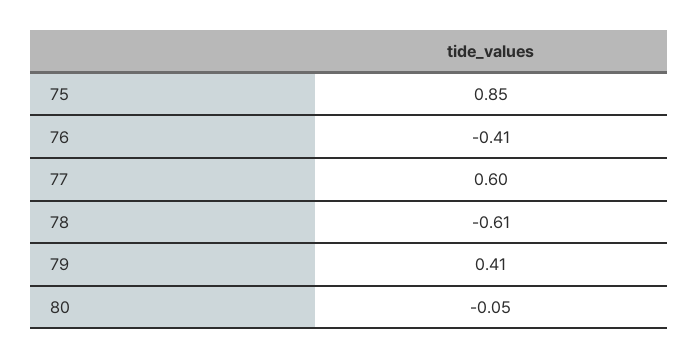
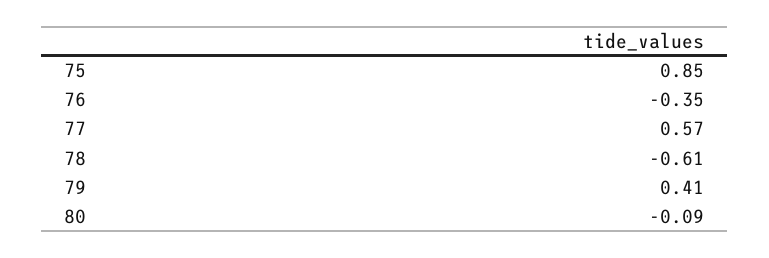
76: -0.41 -> -0.35
77: 0.6 -> 0.57
80: -0.05 -> -0.09

